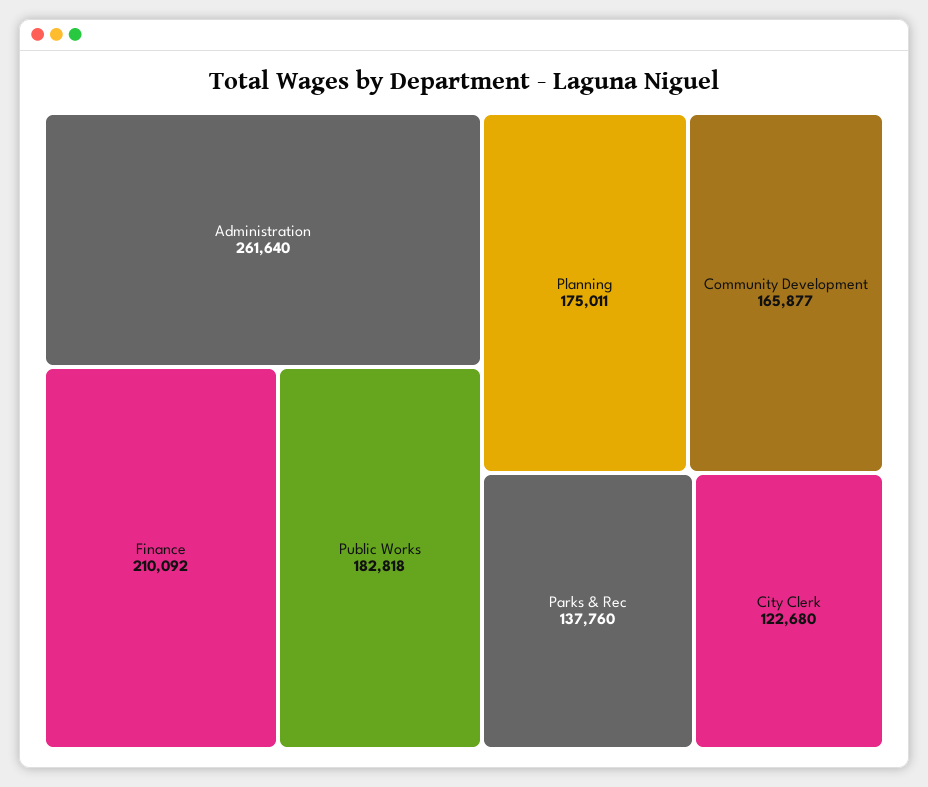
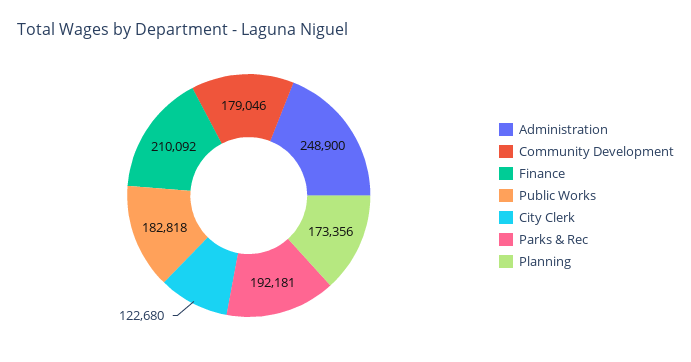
Administration: 261640 -> 248900
Planning: 175011 -> 173356
Community Development: 165877 -> 179046
Parks & Rec: 137760 -> 192181

